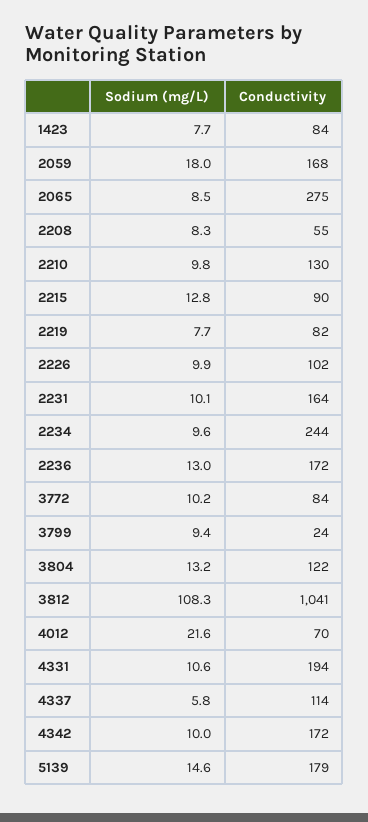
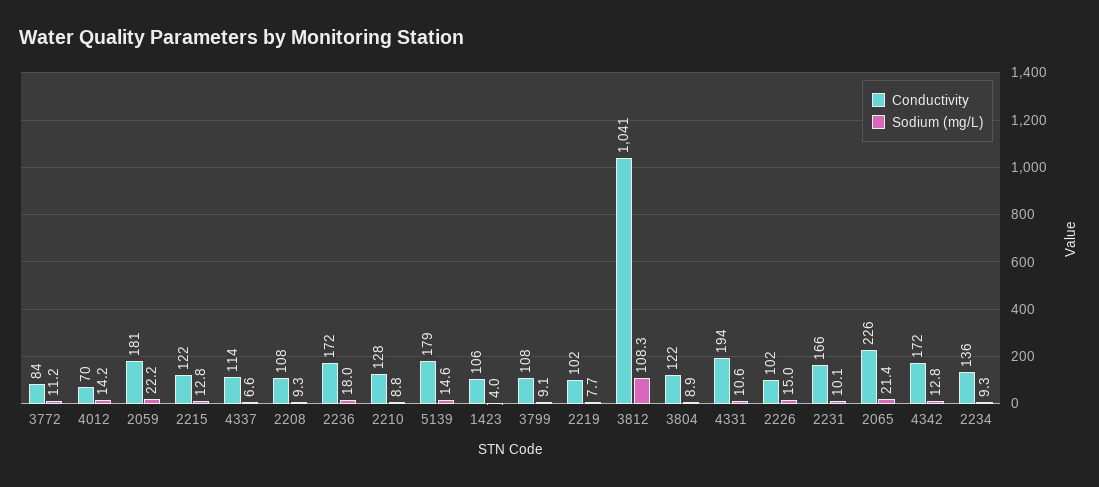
Sodium (mg/L), 1423: 7.7 -> 4
Conductivity, 1423: 84 -> 106
Sodium (mg/L), 2059: 18 -> 22.2
Conductivity, 2059: 168 -> 181
Sodium (mg/L), 2065: 8.5 -> 21.4
Conductivity, 2065: 275 -> 226
Sodium (mg/L), 2208: 8.3 -> 9.3
Conductivity, 2208: 55 -> 108
Sodium (mg/L), 2210: 9.8 -> 8.8
Conductivity, 2210: 130 -> 128
Conductivity, 2215: 90 -> 122
Conductivity, 2219: 82 -> 102
Sodium (mg/L), 2226: 9.9 -> 15
Conductivity, 2231: 164 -> 166
Sodium (mg/L), 2234: 9.6 -> 9.3
Conductivity, 2234: 244 -> 136
Sodium (mg/L), 2236: 13 -> 18
Sodium (mg/L), 3772: 10.2 -> 11.2
Sodium (mg/L), 3799: 9.4 -> 9.1
Conductivity, 3799: 24 -> 108
Sodium (mg/L), 3804: 13.2 -> 8.9
Sodium (mg/L), 4012: 21.6 -> 14.2
Sodium (mg/L), 4337: 5.8 -> 6.6
Sodium (mg/L), 4342: 10 -> 12.8

